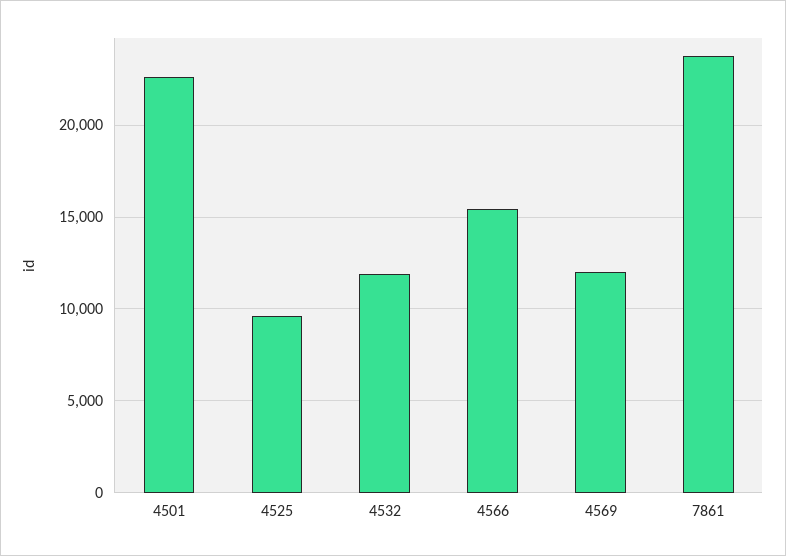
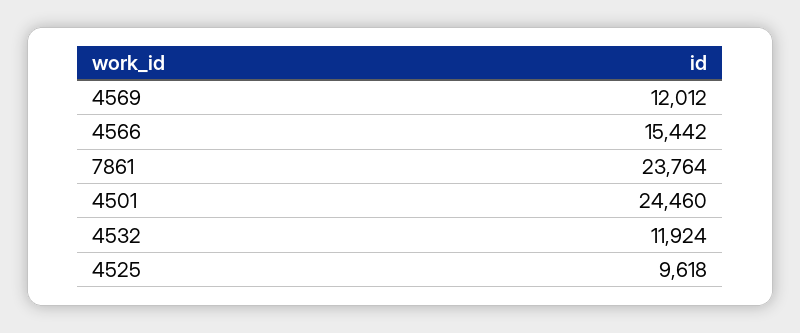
4501: 22500 -> 24460

